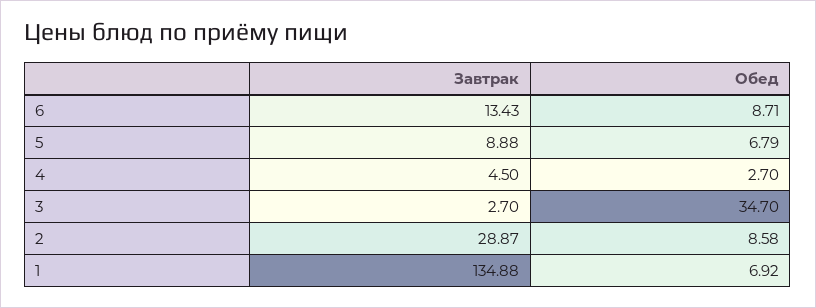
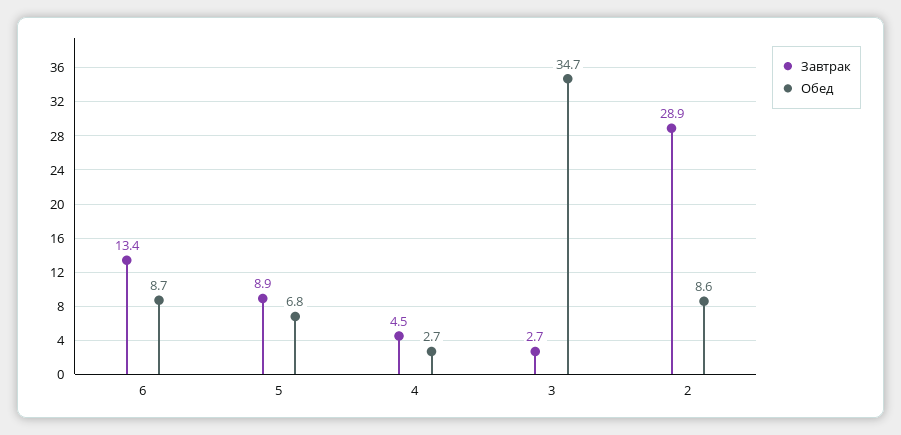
Завтрак, 1: 134.88 -> none
Обед, 1: 6.92 -> none

